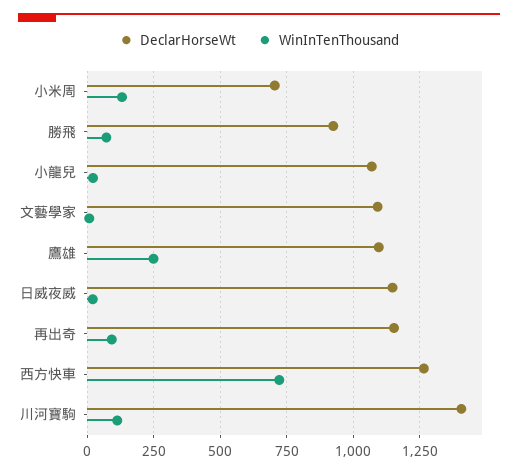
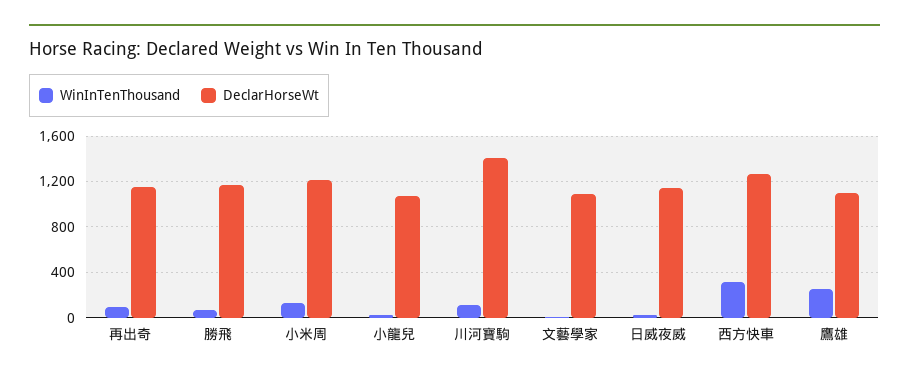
DeclarHorseWt, 小米周: 700 -> 1200
DeclarHorseWt, 勝飛: 925 -> 1200
WinInTenThousand, 西方快車: 725 -> 300

